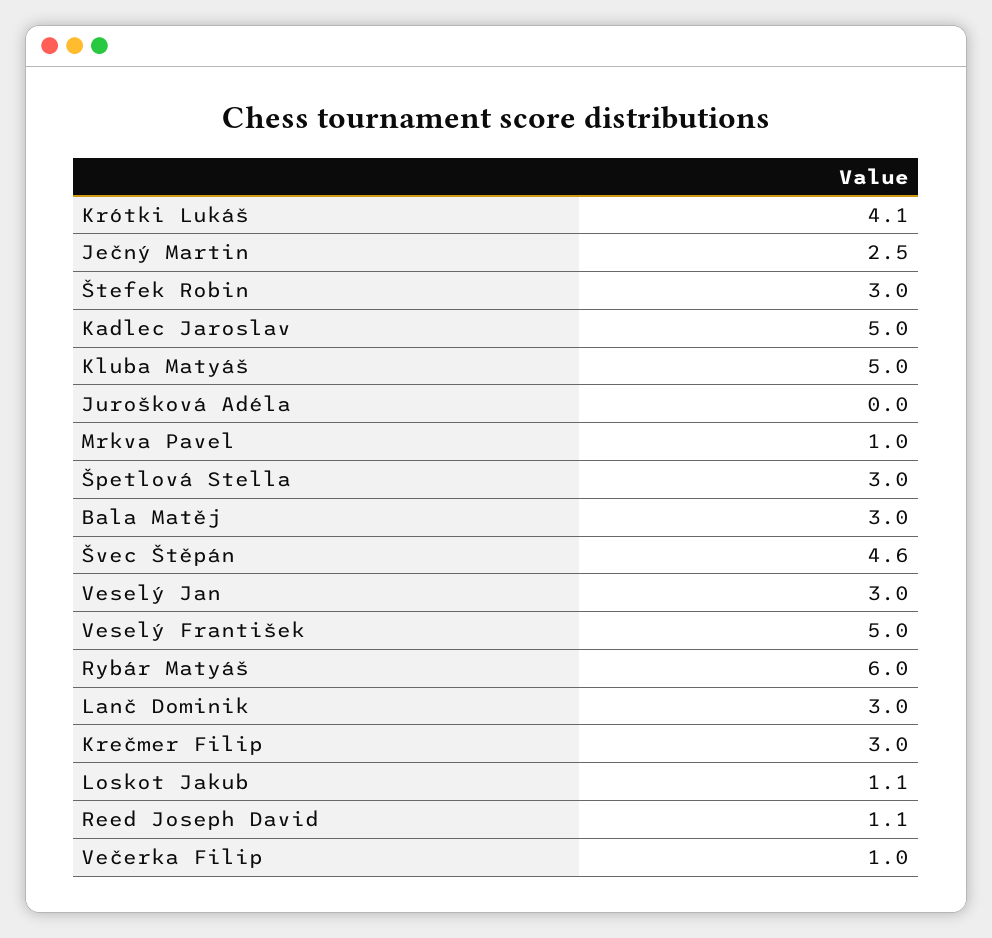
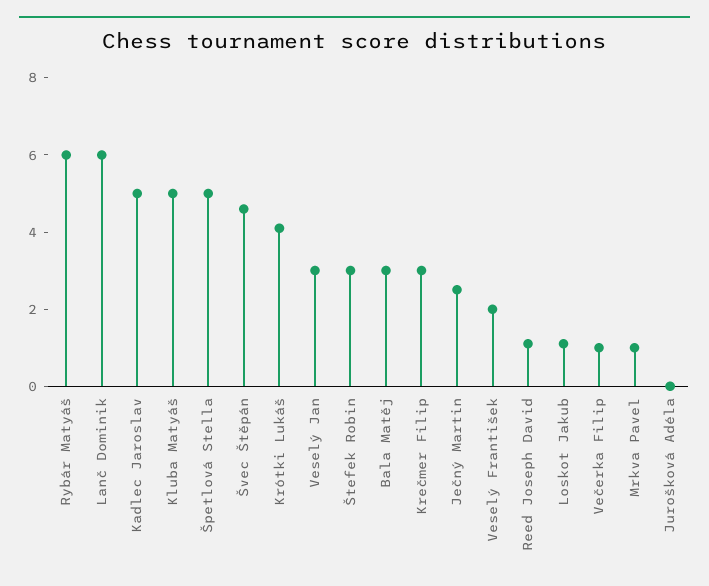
Špetlová Stella: 3 -> 5
Veselý František: 5 -> 2
Lanč Dominik: 3 -> 6

